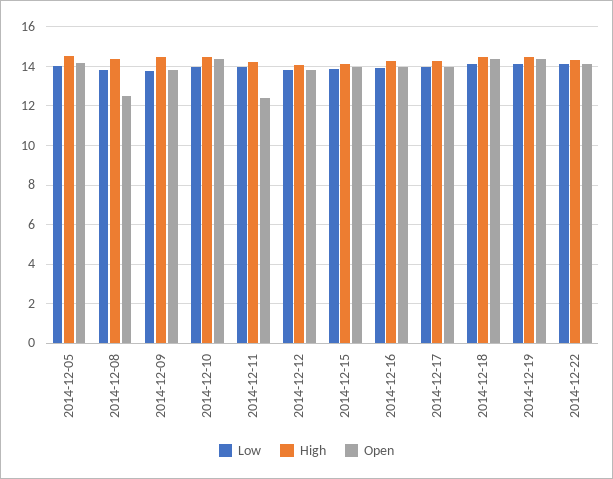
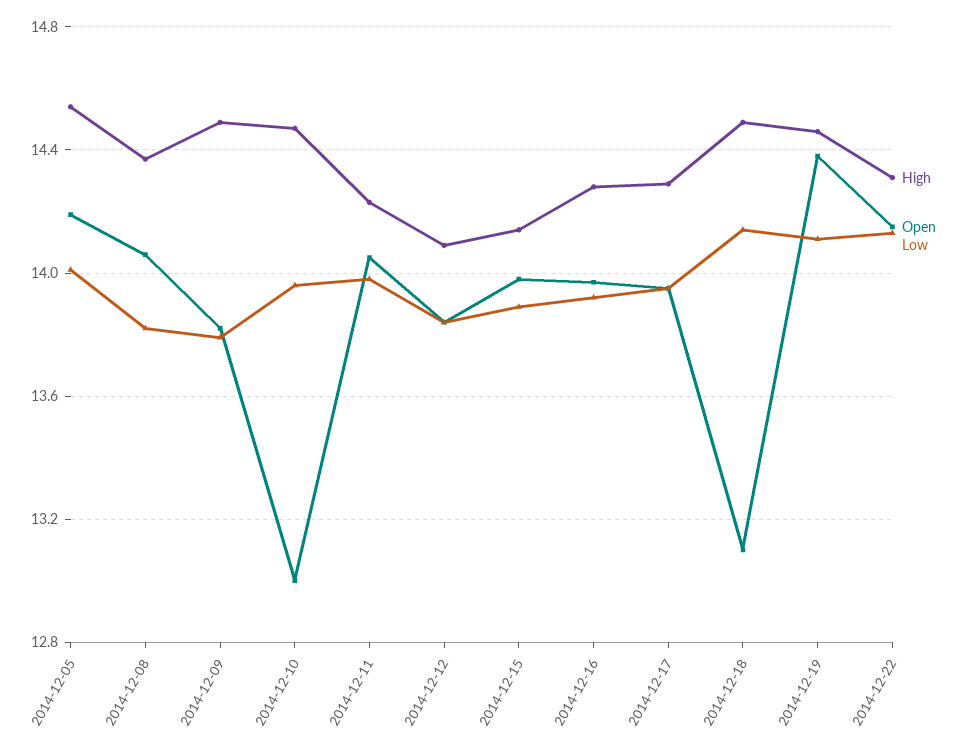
Open, 2014-12-08: 12.5 -> 14.05
Open, 2014-12-10: 14.5 -> 13
Open, 2014-12-11: 12.5 -> 14.05
Open, 2014-12-18: 14.5 -> 13.1

